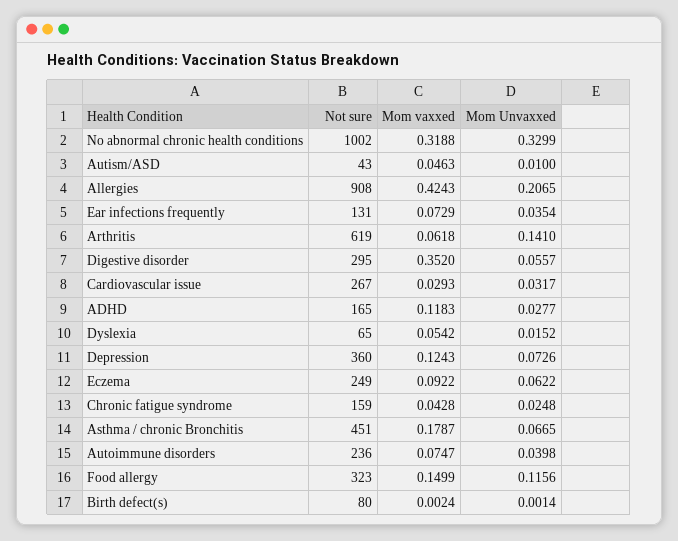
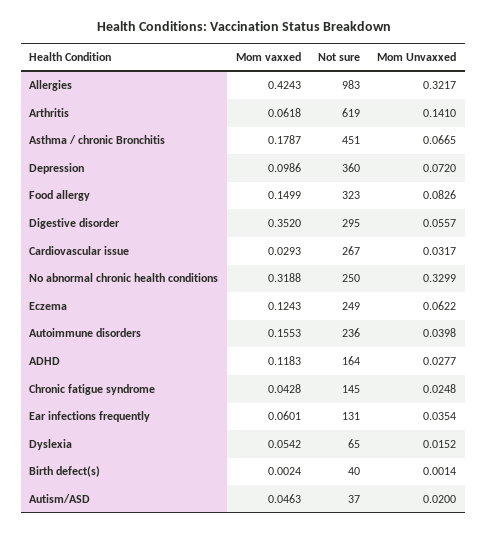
Not sure, No abnormal chronic health conditions: 1002 -> 250
Not sure, Autism/ASD: 43 -> 37
Mom Unvaxxed, Autism/ASD: 0.01 -> 0.02
Not sure, Allergies: 908 -> 983
Mom Unvaxxed, Allergies: 0.2065 -> 0.3217
Mom vaxxed, Ear infections frequently: 0.0729 -> 0.0601
Not sure, ADHD: 165 -> 164
Mom vaxxed, Depression: 0.1243 -> 0.0986
Mom Unvaxxed, Depression: 0.0726 -> 0.072
Mom vaxxed, Eczema: 0.0922 -> 0.1243
Not sure, Chronic fatigue syndrome: 159 -> 145
Mom vaxxed, Autoimmune disorders: 0.0747 -> 0.1553
Mom Unvaxxed, Food allergy: 0.1156 -> 0.0826
Not sure, Birth defect(s): 80 -> 40

